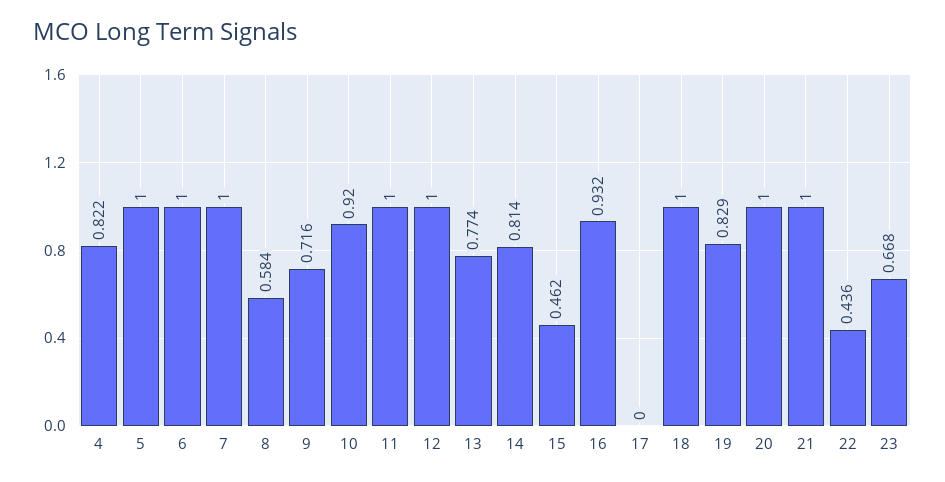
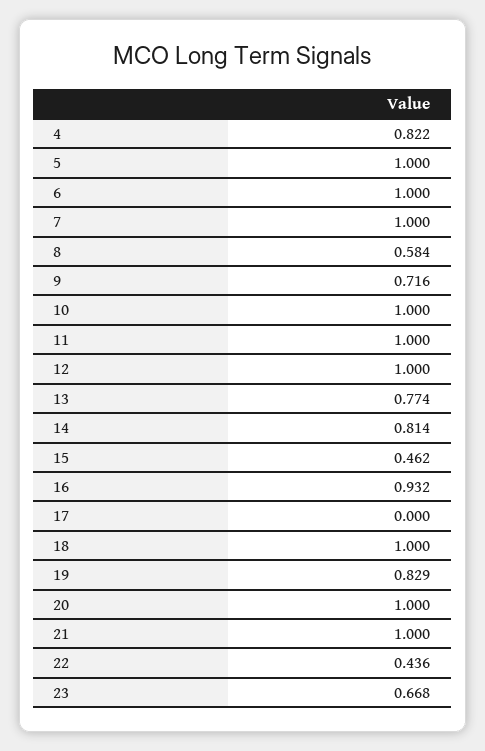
10: 0.92 -> 1

